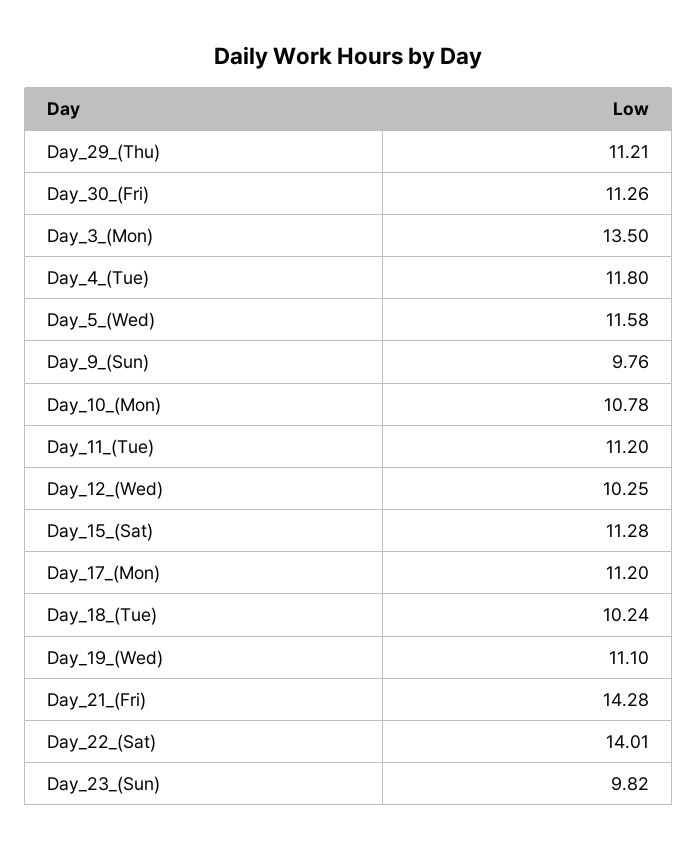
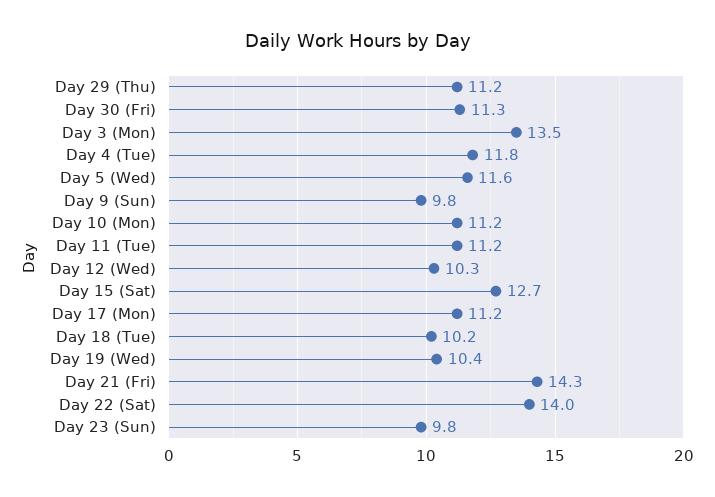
Day_10_(Mon): 10.78 -> 11.2
Day_15_(Sat): 11.28 -> 12.7
Day_19_(Wed): 11.1 -> 10.4

